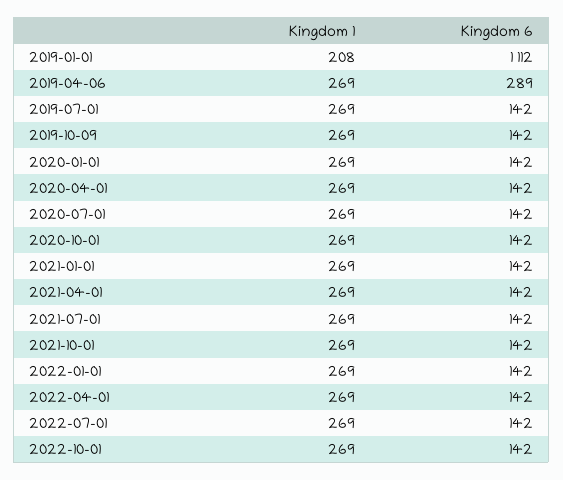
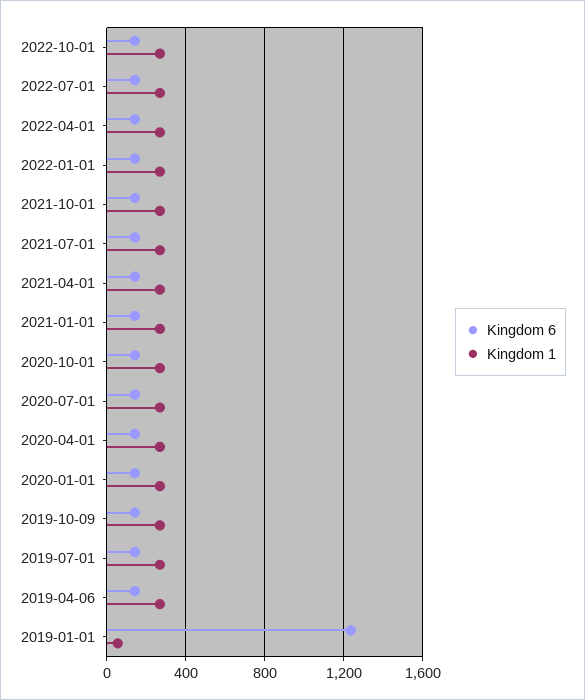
Kingdom 1, 2019-01-01: 208 -> 50
Kingdom 6, 2019-01-01: 1112 -> 1250
Kingdom 6, 2019-04-06: 289 -> 150

